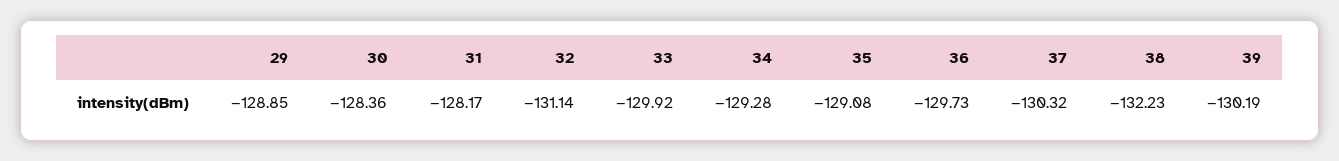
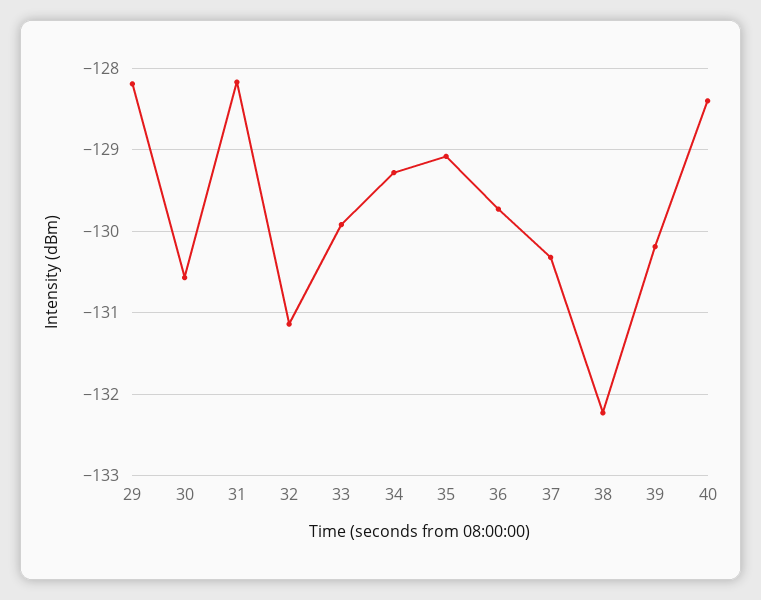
29: -128.85 -> -128.2
30: -128.36 -> -130.6
40: none -> -128.4

